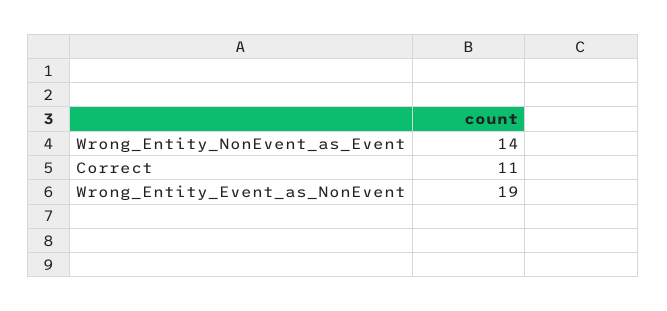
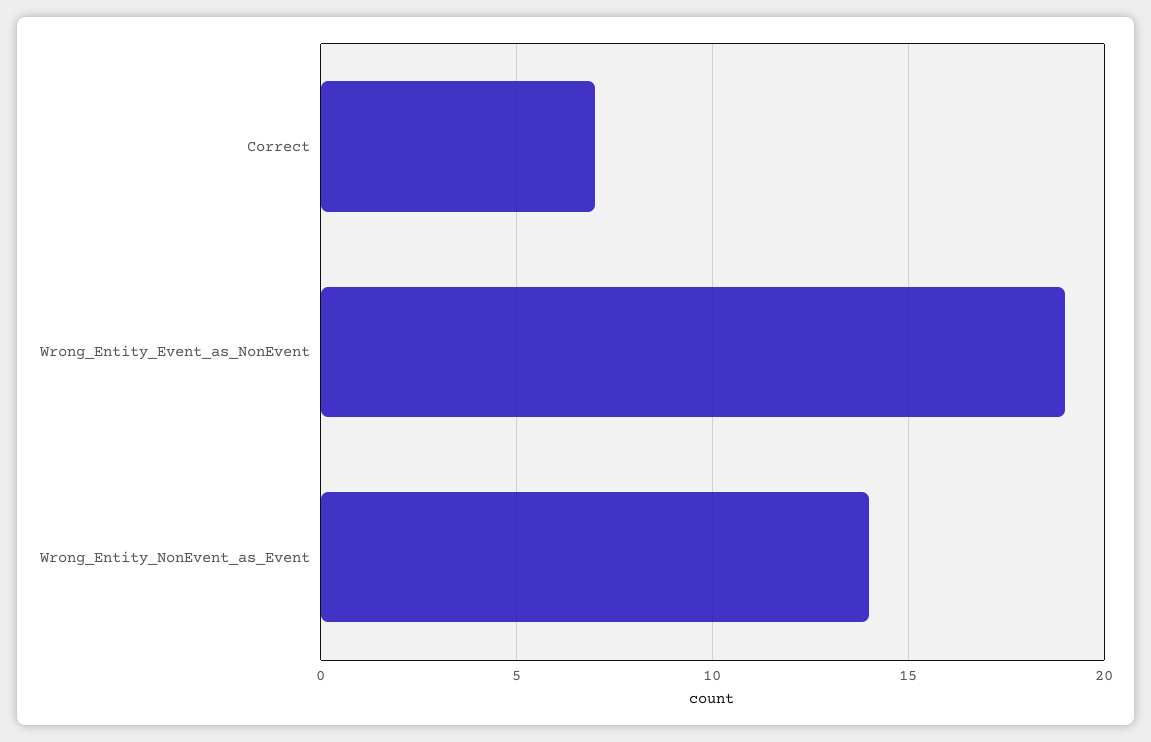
Correct: 11 -> 7

